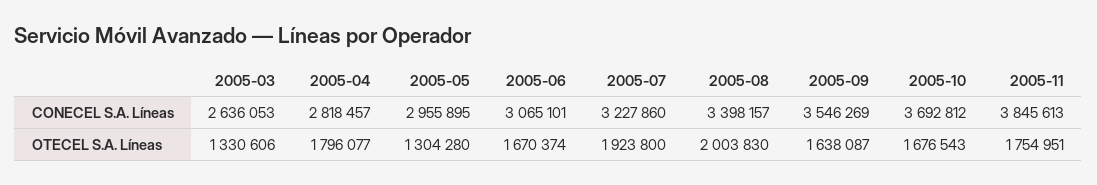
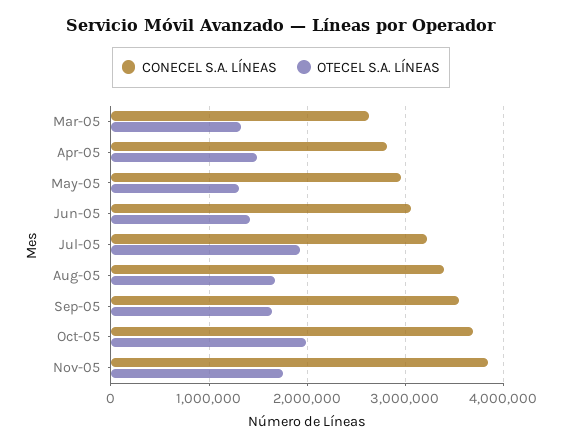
OTECEL S.A. Líneas, 2005-04: 1796077 -> 1500000
OTECEL S.A. Líneas, 2005-06: 1670374 -> 1400000
OTECEL S.A. Líneas, 2005-08: 2003830 -> 1700000
OTECEL S.A. Líneas, 2005-10: 1676543 -> 2000000

